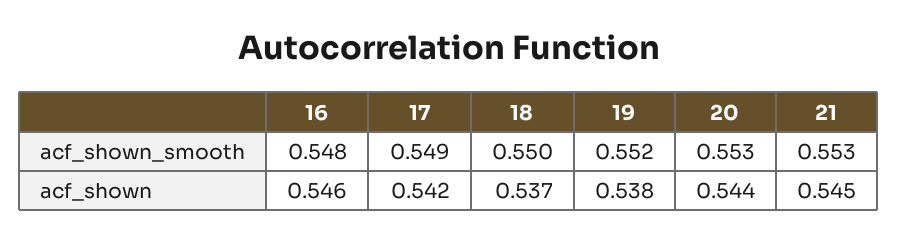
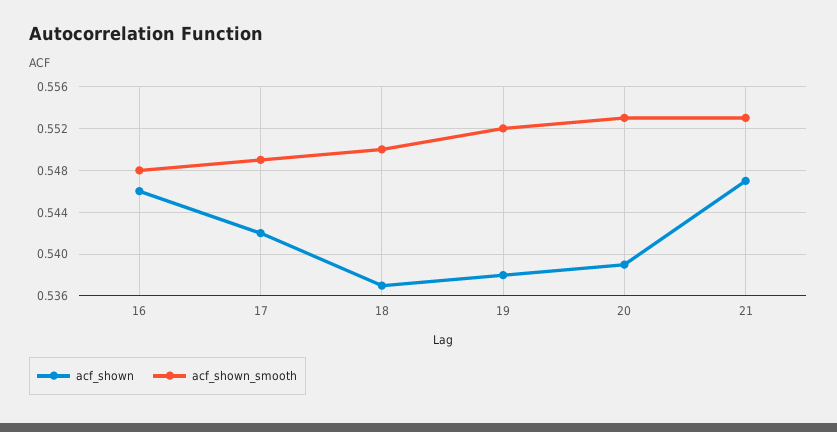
acf_shown, 20: 0.544 -> 0.539
acf_shown, 21: 0.545 -> 0.547

